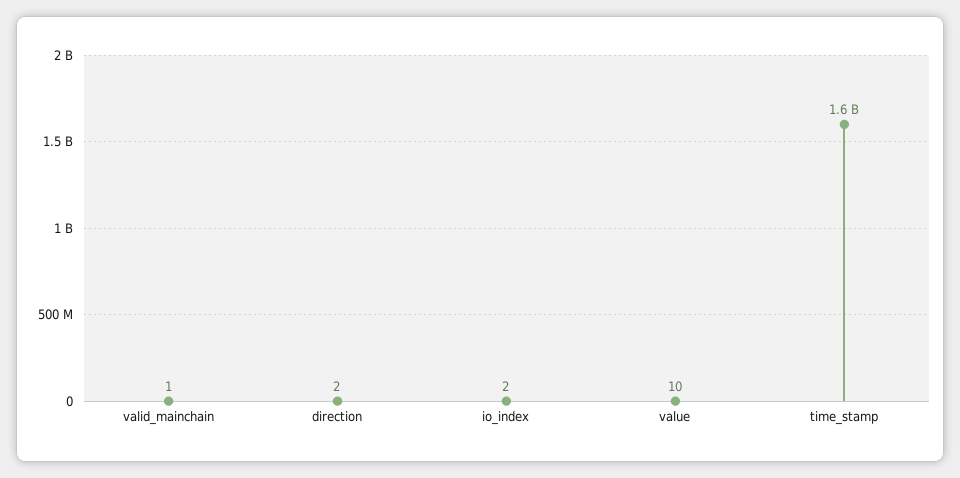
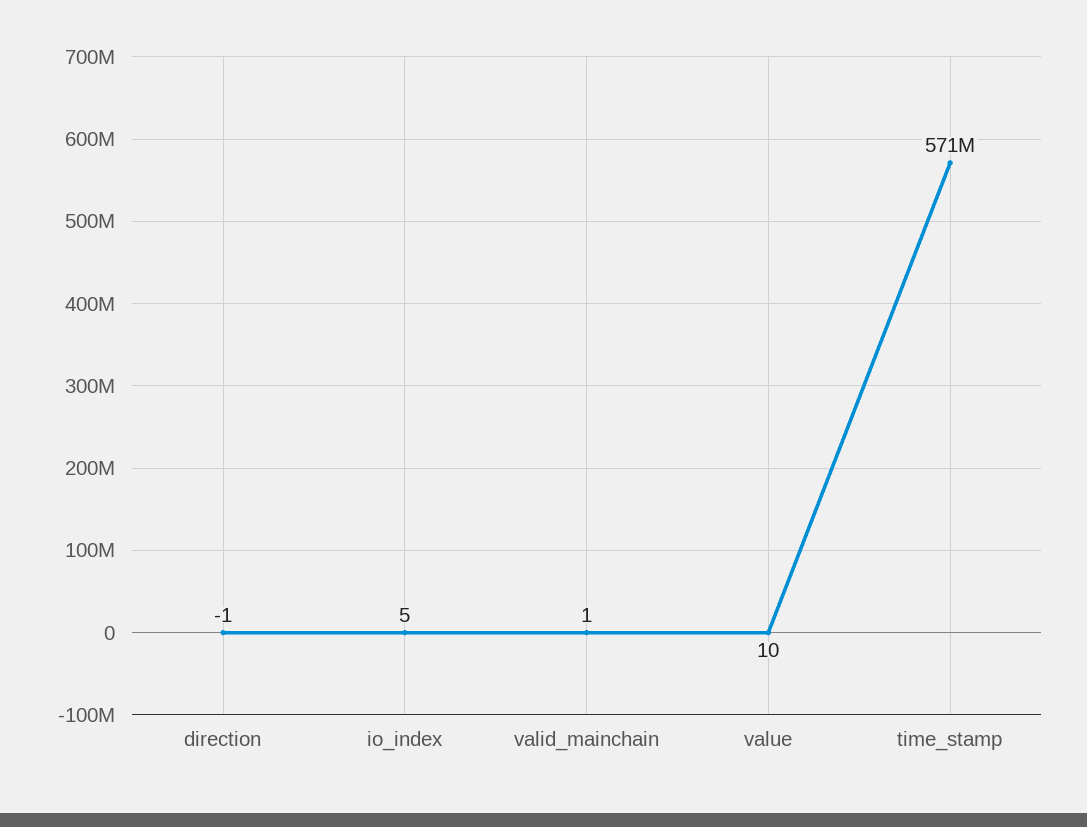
direction: 2 -> -1
io_index: 2 -> 5
time_stamp: 1600000000 -> 571000000

